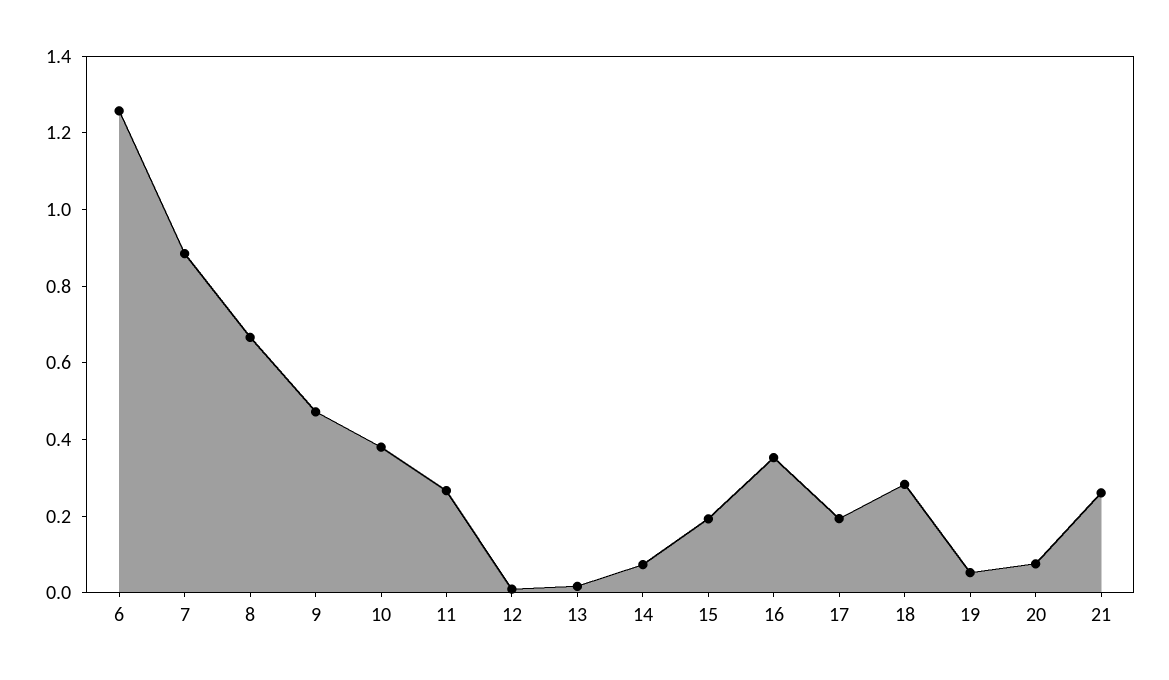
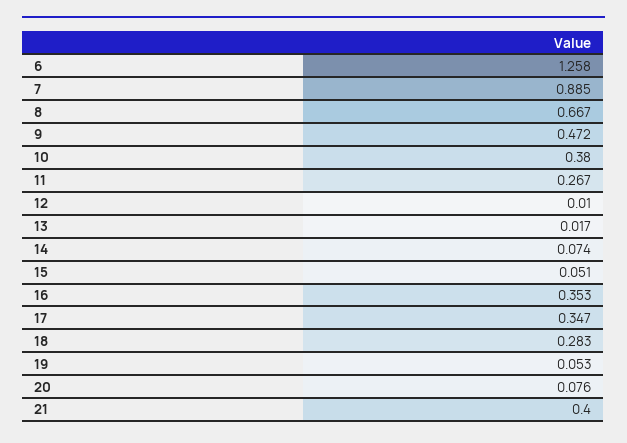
15: 0.2 -> 0.051
17: 0.2 -> 0.347
21: 0.25 -> 0.4

